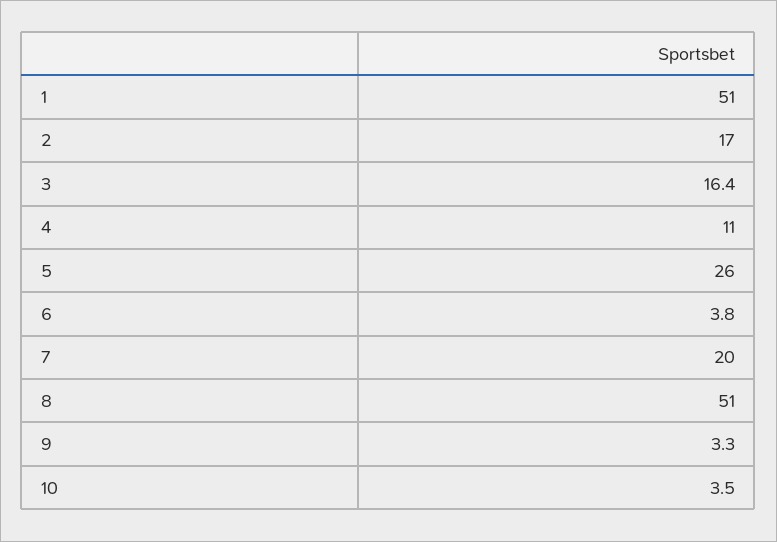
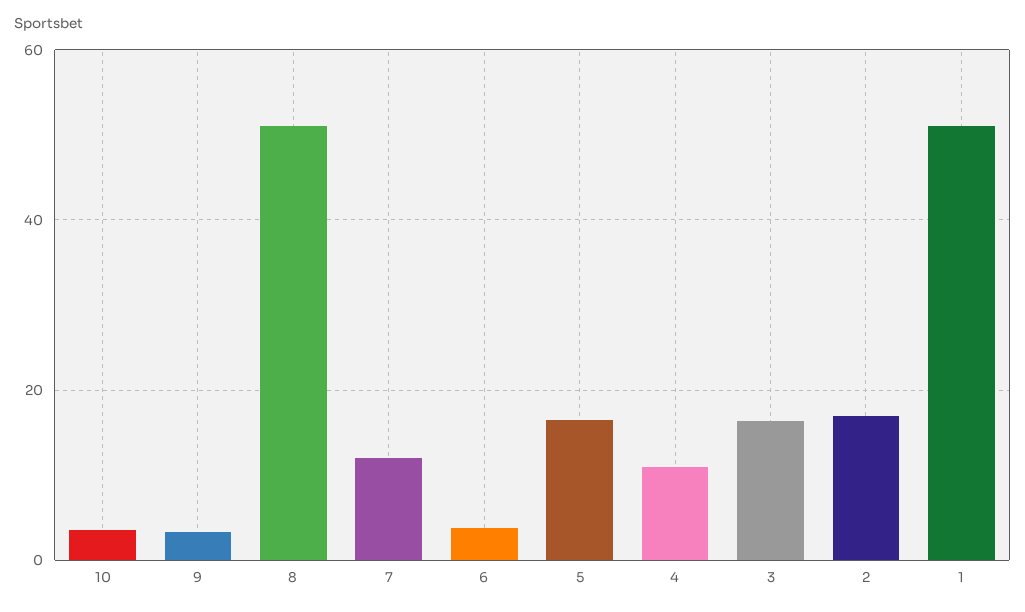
5: 26 -> 16
7: 20 -> 12

